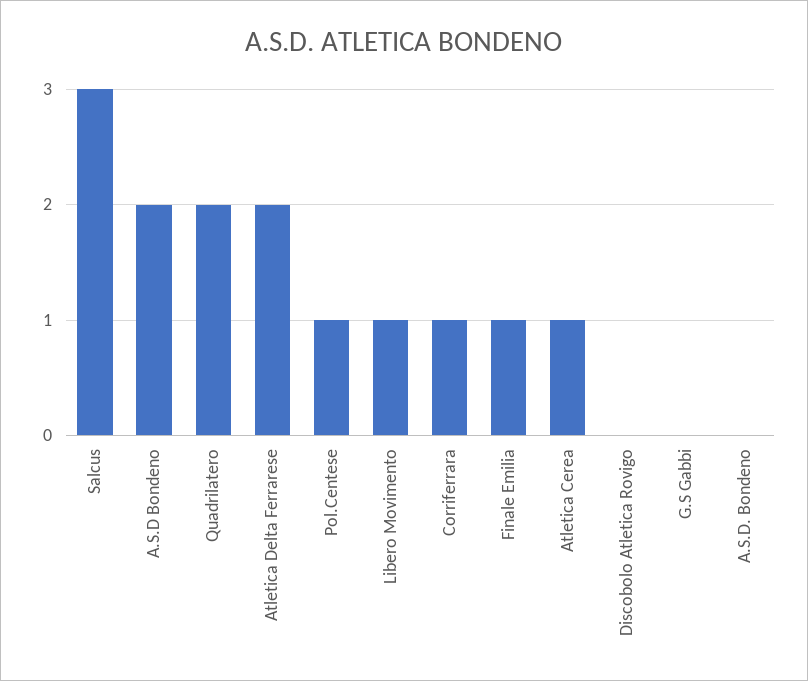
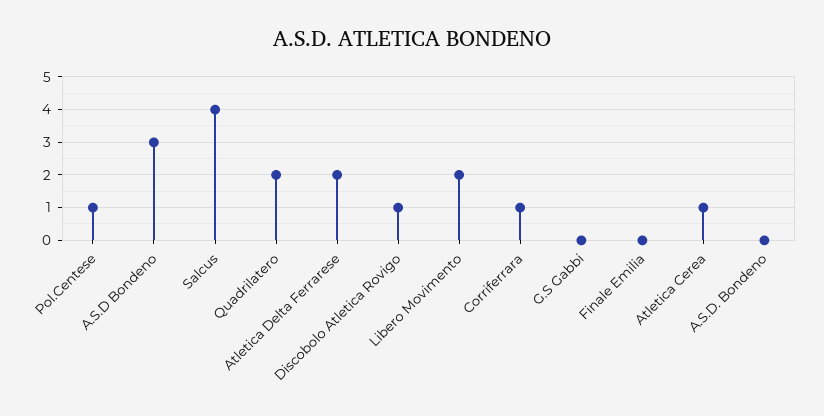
Salcus: 3 -> 4
A.S.D Bondeno: 2 -> 3
Libero Movimento: 1 -> 2
Finale Emilia: 1 -> 0
Discobolo Atletica Rovigo: 0 -> 1

